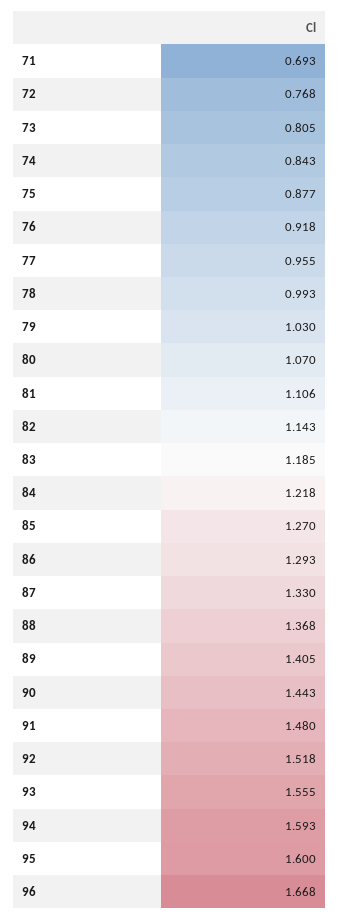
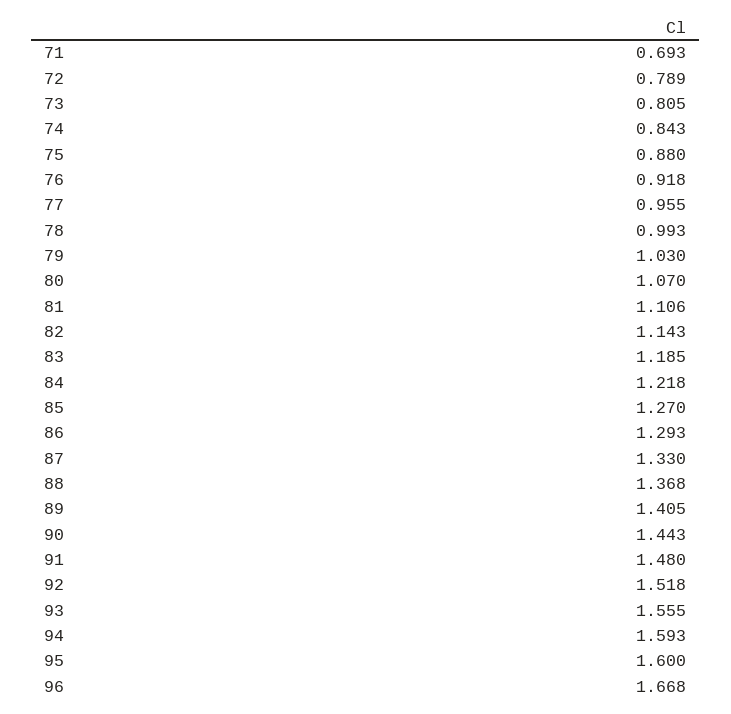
72: 0.768 -> 0.789
75: 0.877 -> 0.88

